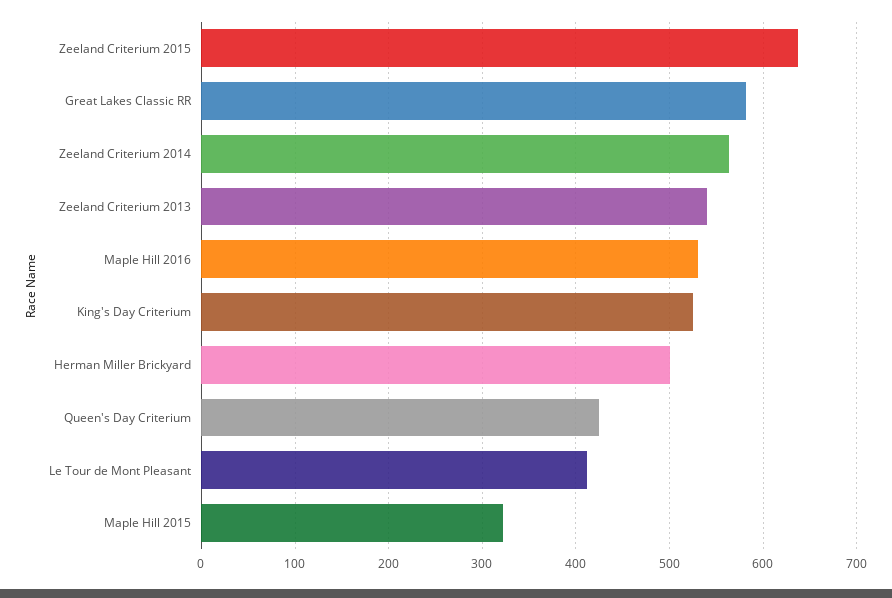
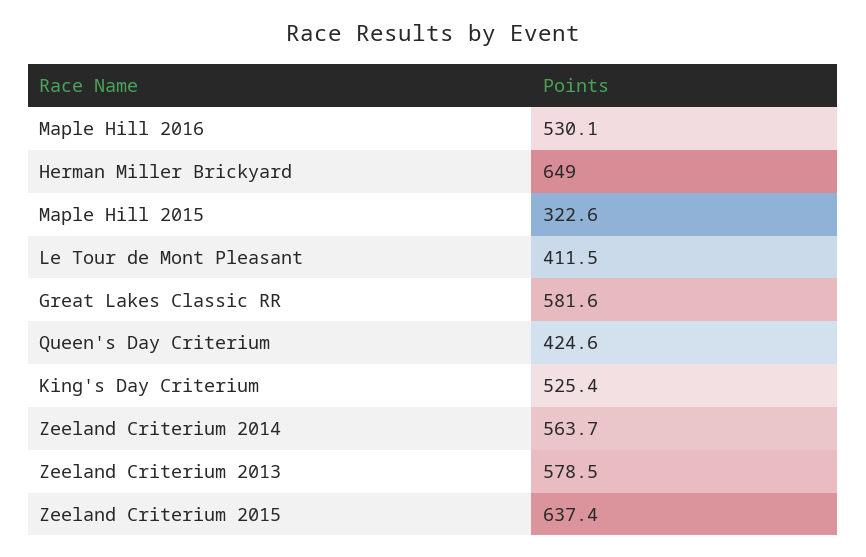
Zeeland Criterium 2013: 540 -> 578.5
Herman Miller Brickyard: 500 -> 649

